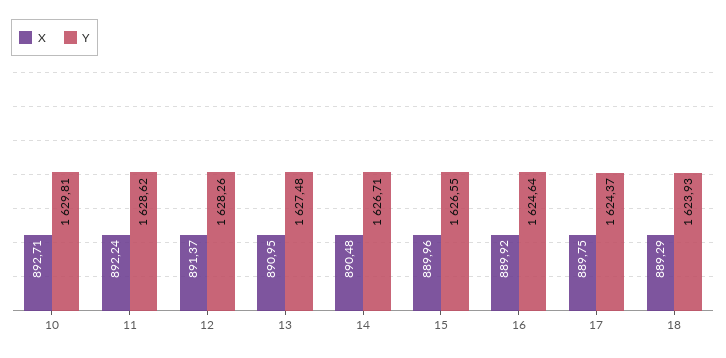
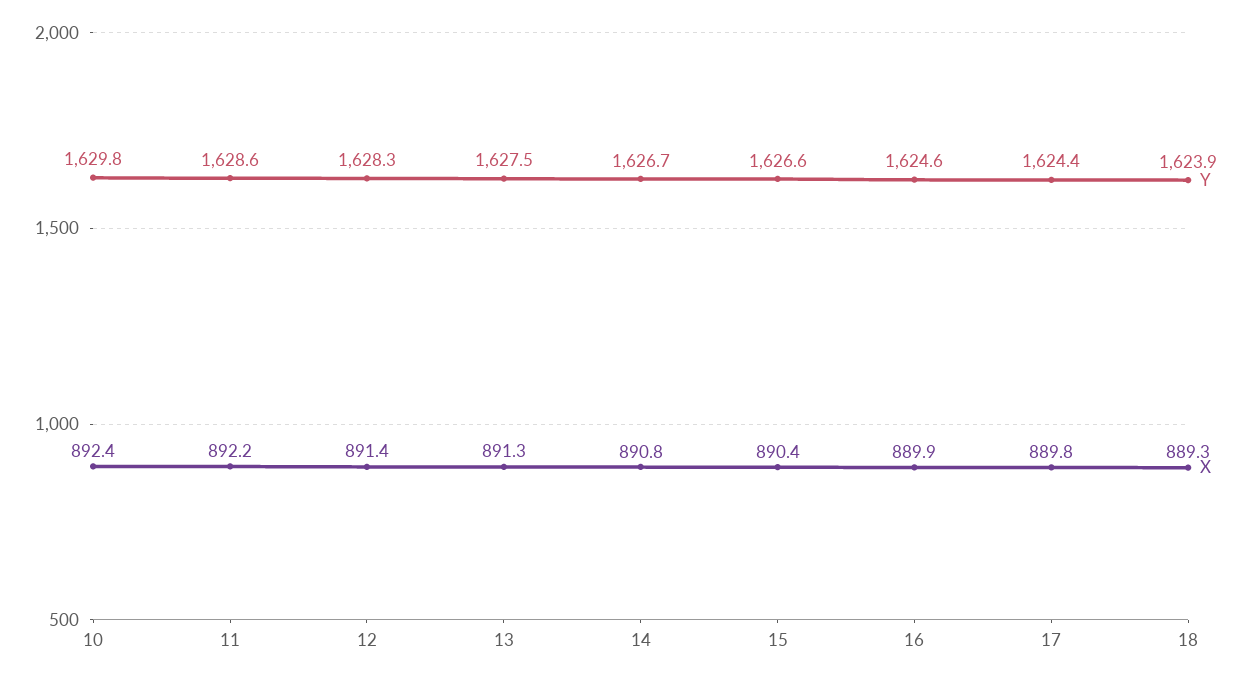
X, 10: 892.71 -> 892.4
X, 13: 890.95 -> 891.3
X, 14: 890.48 -> 890.8
X, 15: 889.96 -> 890.4

